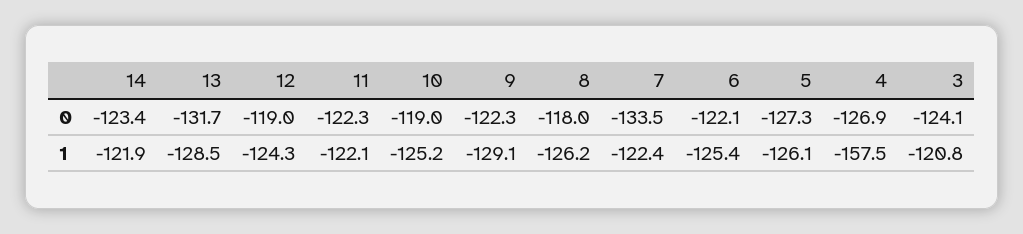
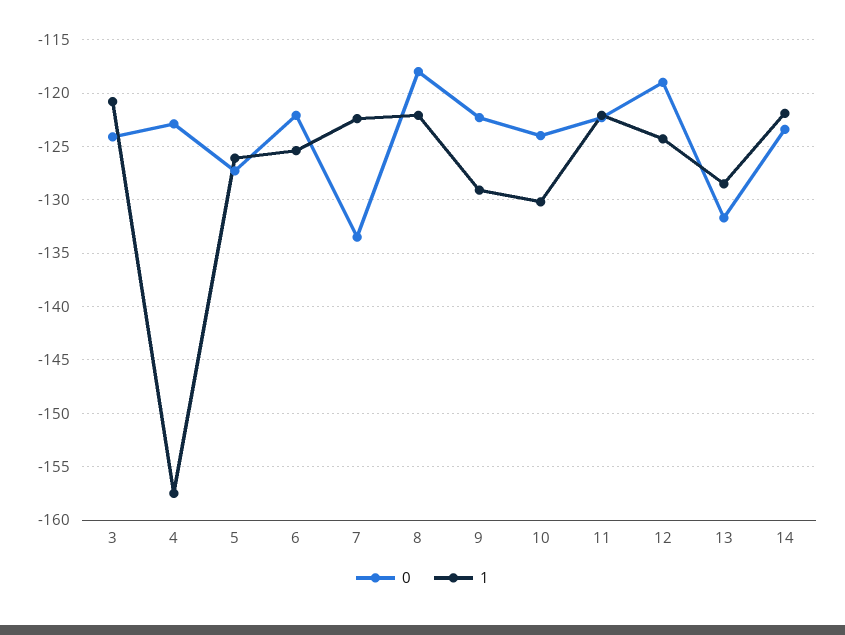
0, 10: -119 -> -124
0, 4: -126.9 -> -123
1, 10: -125.2 -> -130
1, 8: -126.2 -> -122

